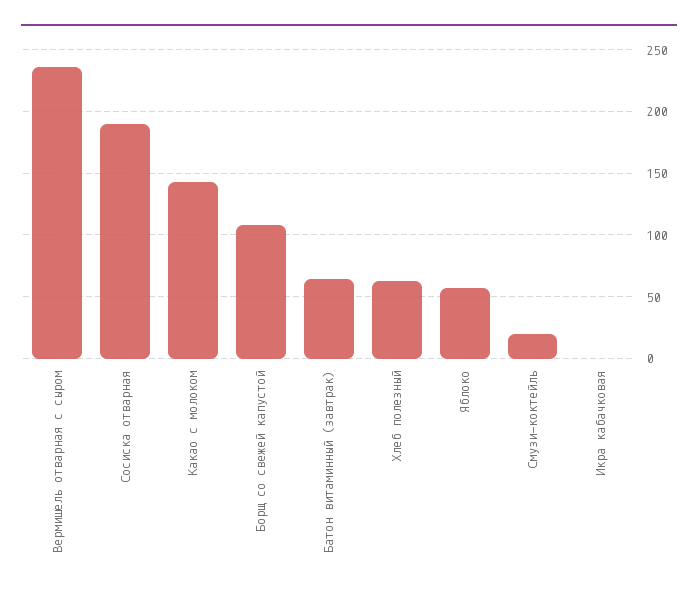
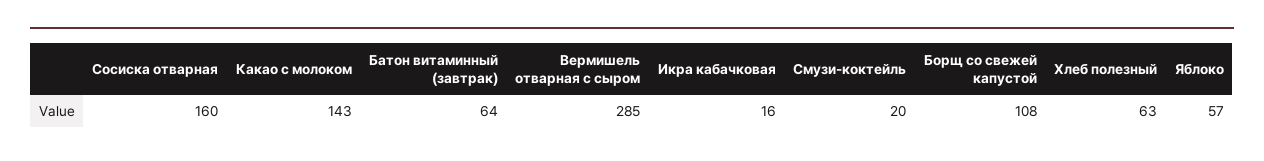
Вермишель отварная с сыром: 235 -> 285
Сосиска отварная: 190 -> 160
Икра кабачковая: 0 -> 16

